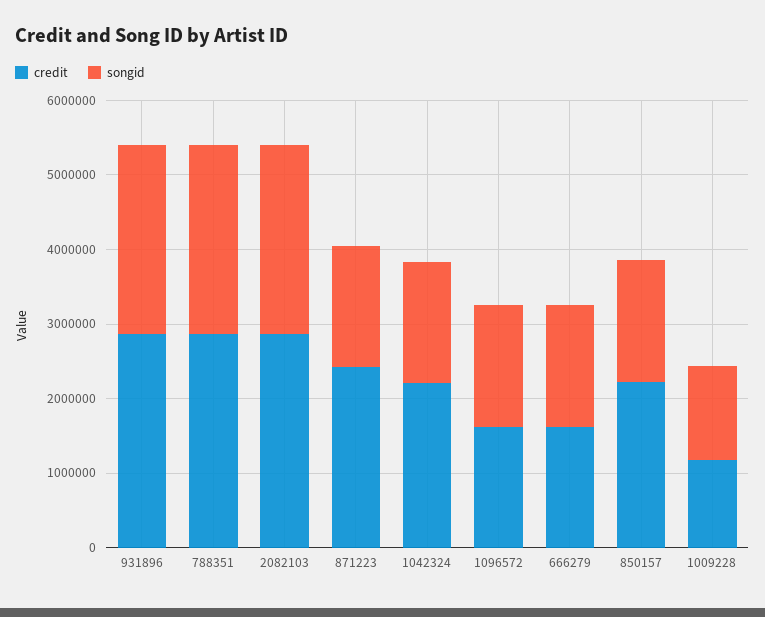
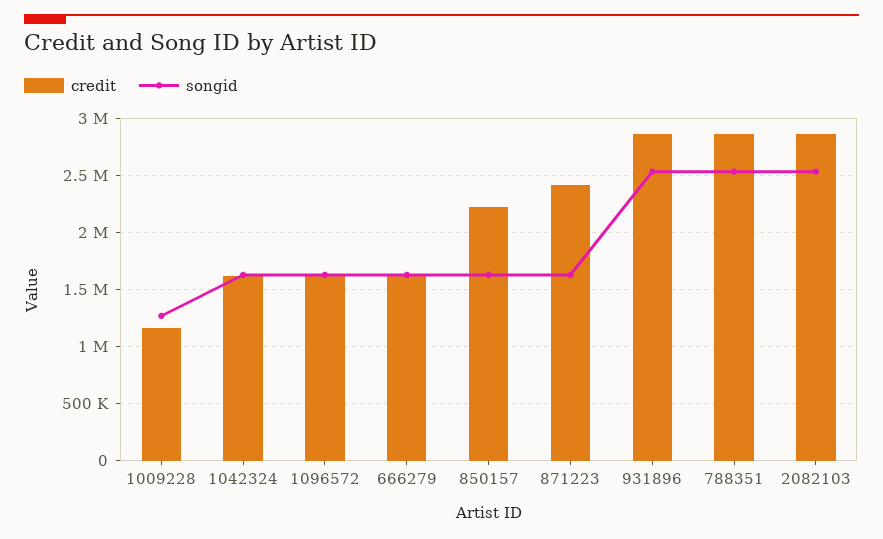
credit, 1042324: 2200000 -> 1600000

